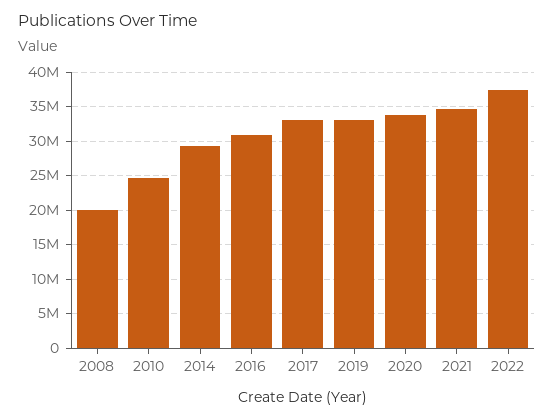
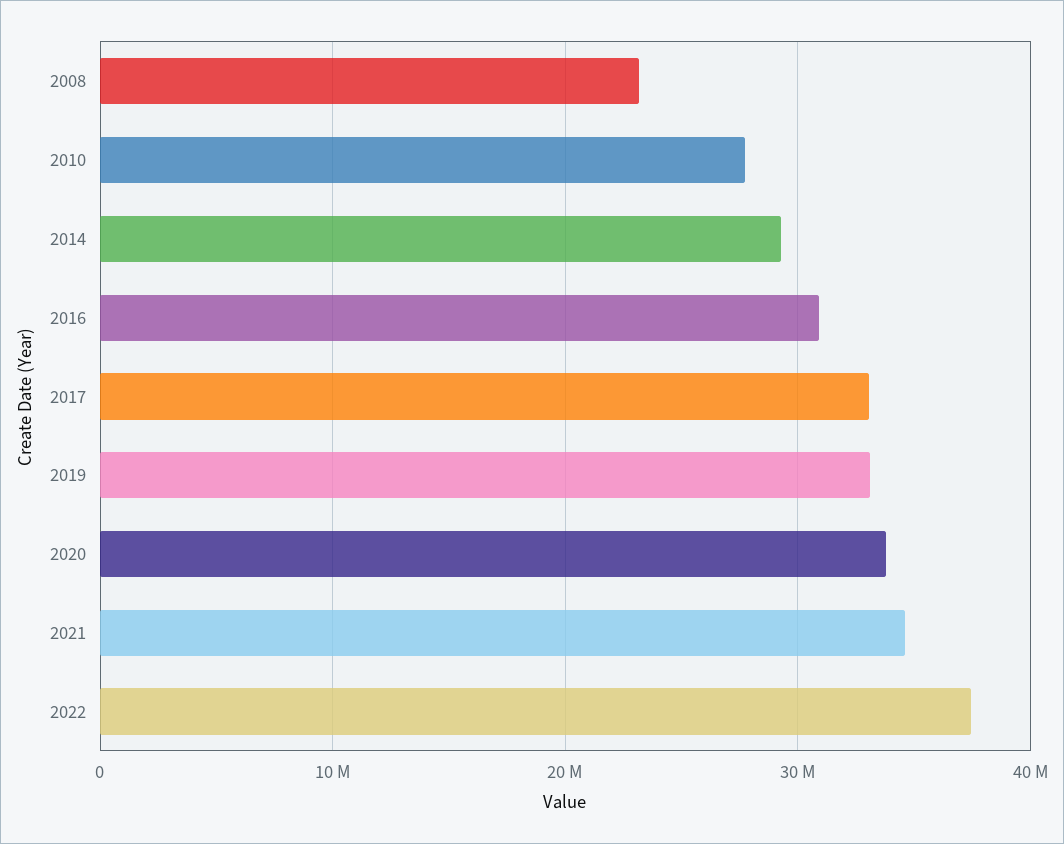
2008: 20000000 -> 23000000
2010: 25000000 -> 28000000

